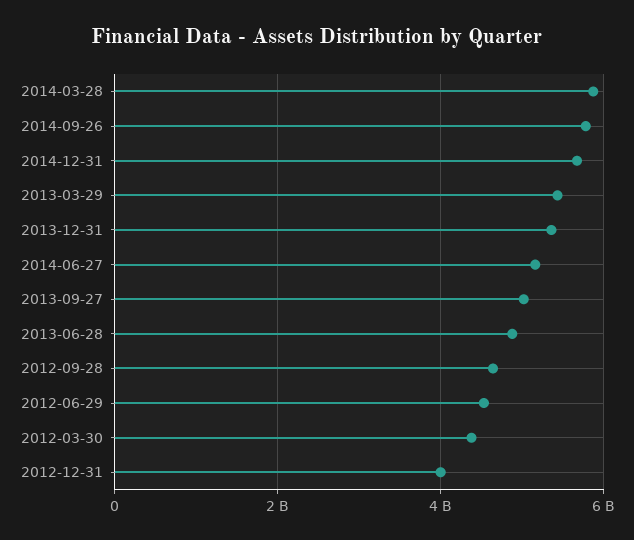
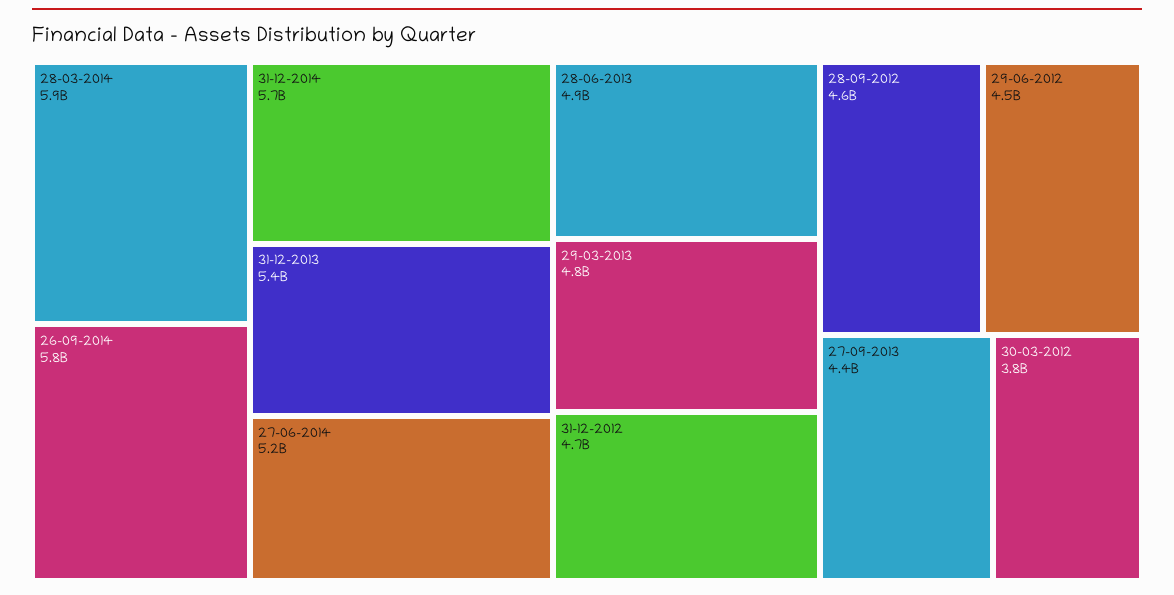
2013-03-29: 5400000000 -> 4800000000
2013-09-27: 5000000000 -> 4400000000
2012-03-30: 4400000000 -> 3800000000
2012-12-31: 4000000000 -> 4700000000

